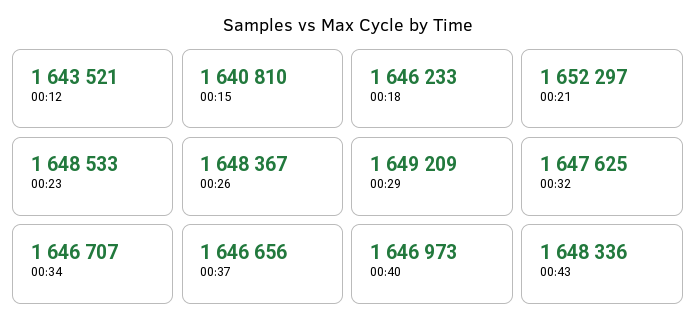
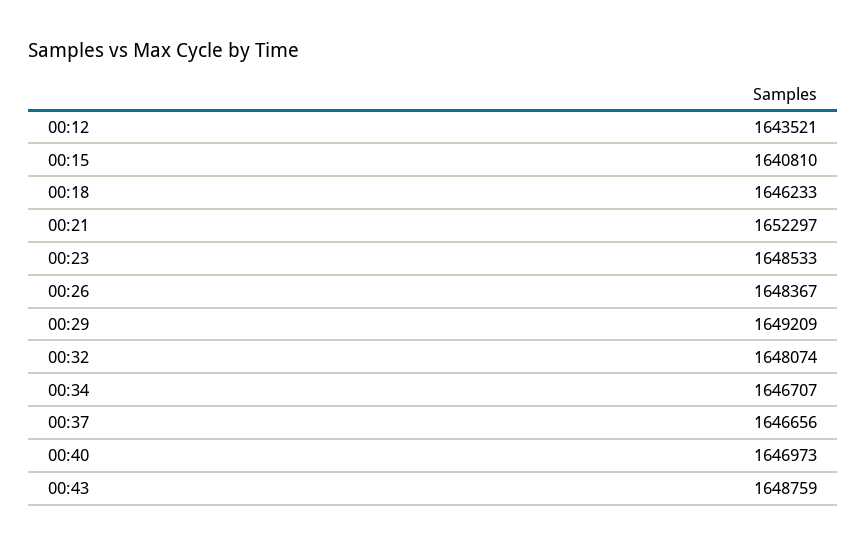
00:32: 1647625 -> 1648074
00:43: 1648336 -> 1648759

